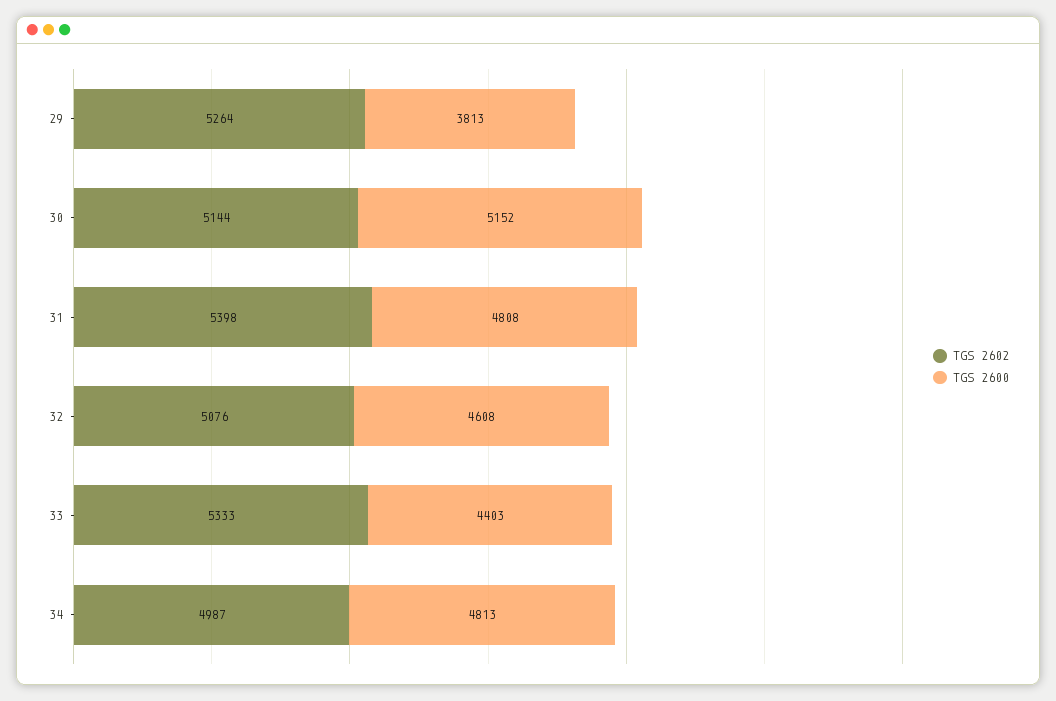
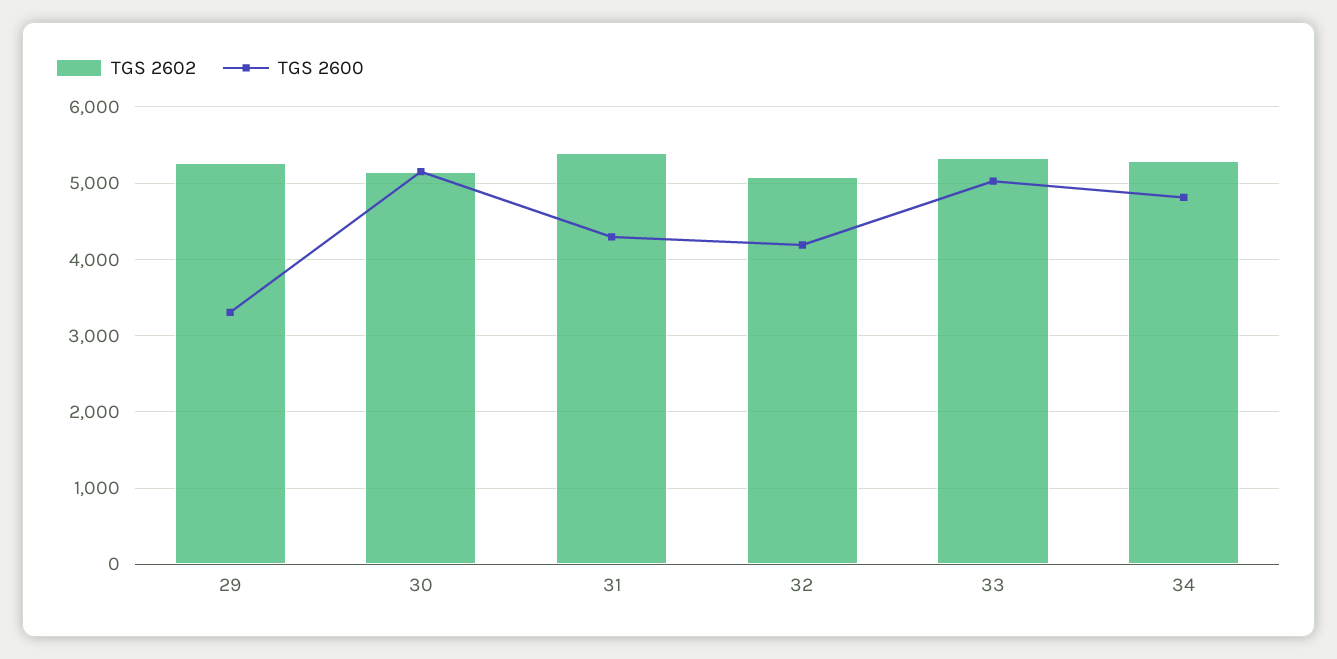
TGS 2600, 29: 3813 -> 3300
TGS 2600, 31: 4808 -> 4300
TGS 2600, 32: 4608 -> 4200
TGS 2600, 33: 4403 -> 5000
TGS 2602, 34: 4987 -> 5300

